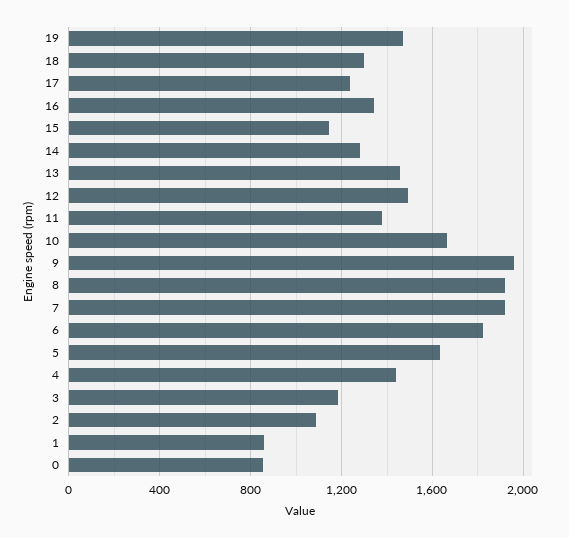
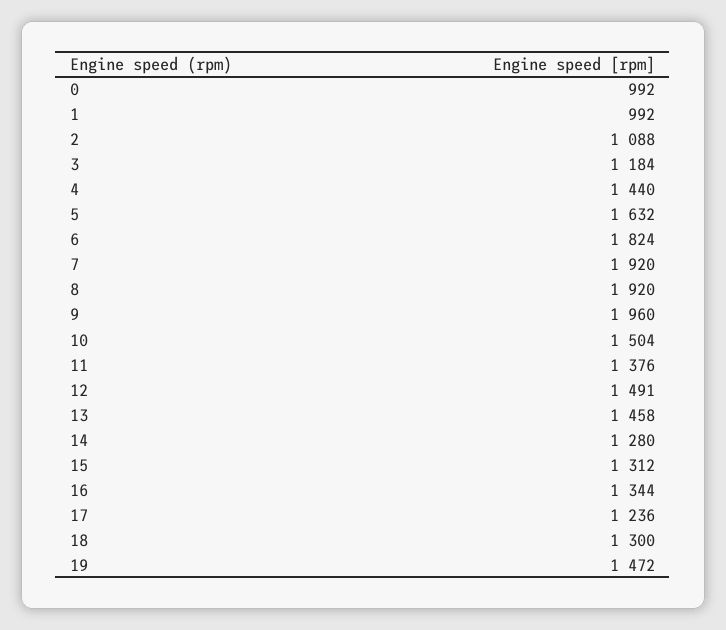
15: 1150 -> 1312
10: 1650 -> 1504
1: 850 -> 992
0: 850 -> 992

